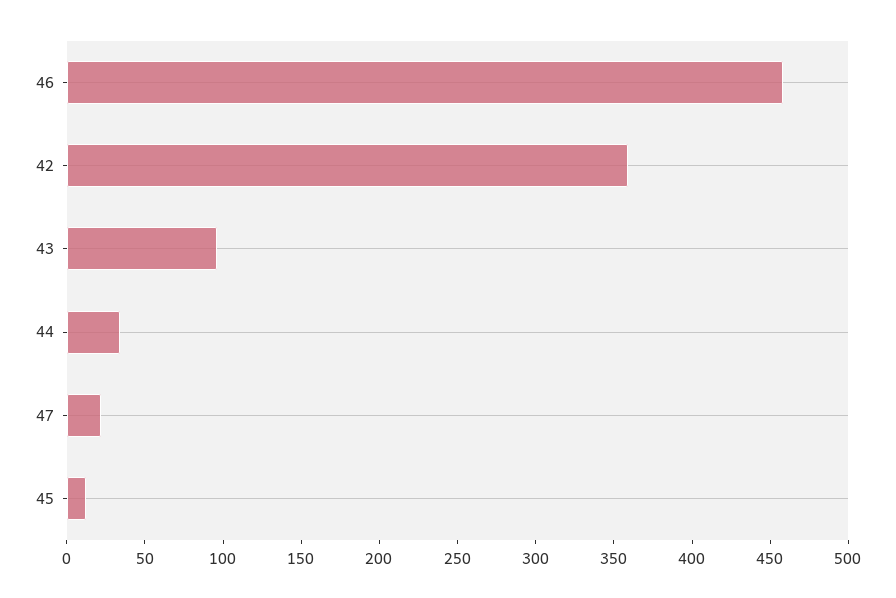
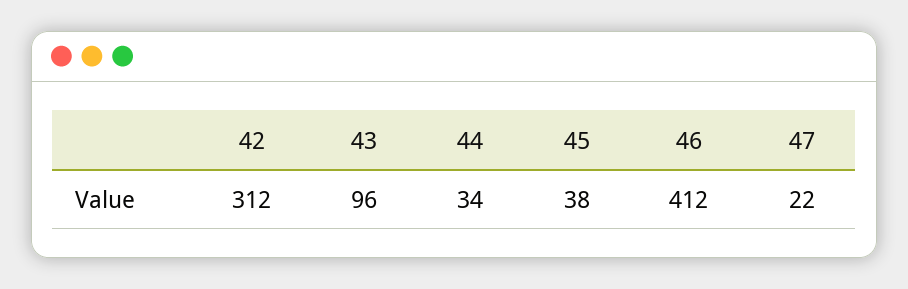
46: 460 -> 412
42: 360 -> 312
45: 10 -> 38

